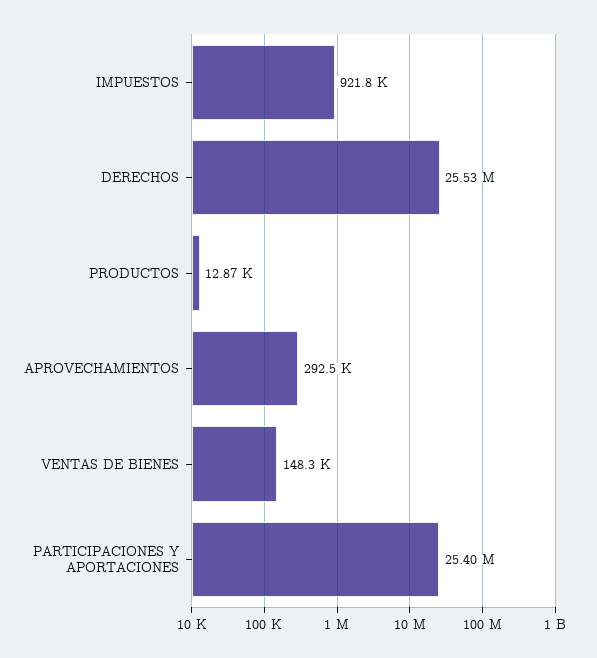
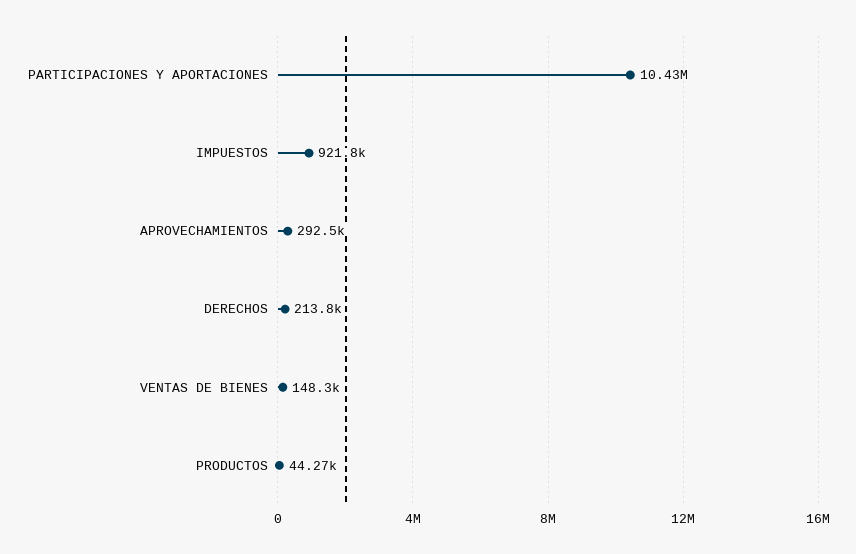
DERECHOS: 25530000 -> 213800
PRODUCTOS: 12870 -> 44270
PARTICIPACIONES Y APORTACIONES: 25400000 -> 10430000

